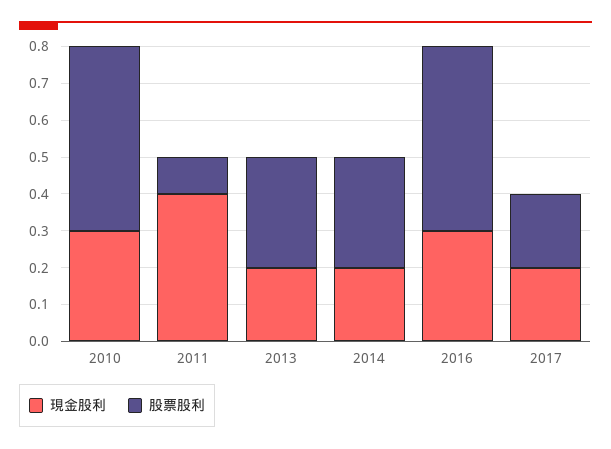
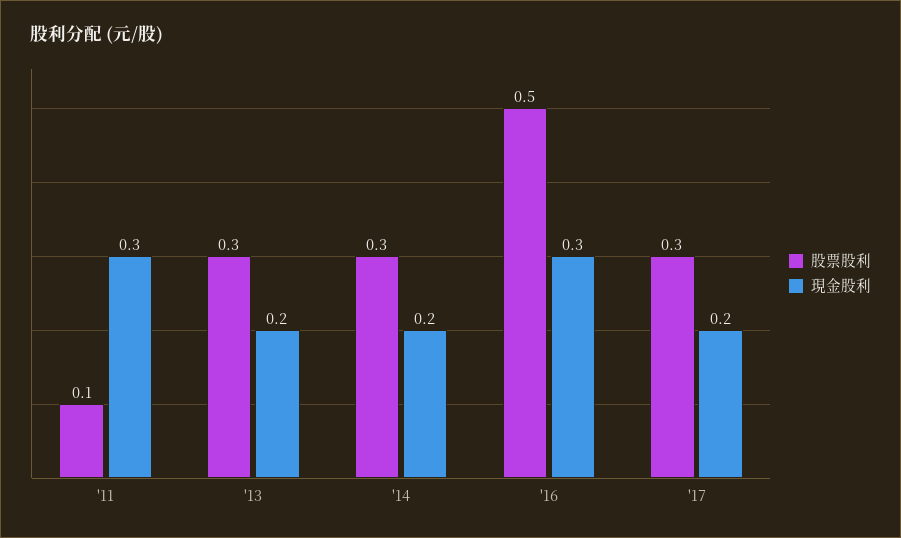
現金股利, 2010: 0.3 -> none
股票股利, 2010: 0.5 -> none
現金股利, 2011: 0.4 -> 0.3
股票股利, 2017: 0.2 -> 0.3

